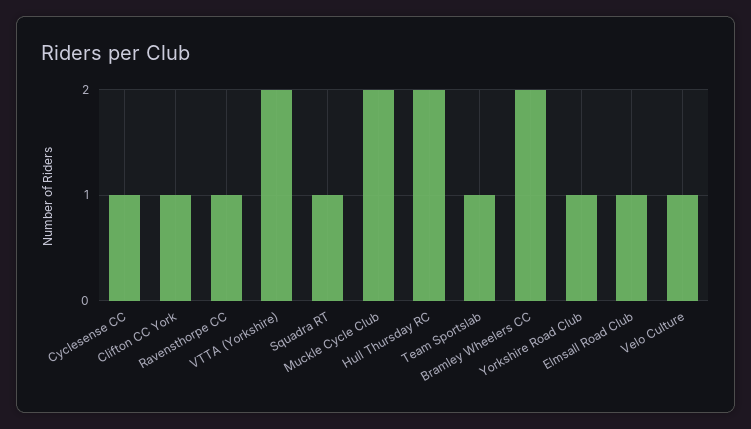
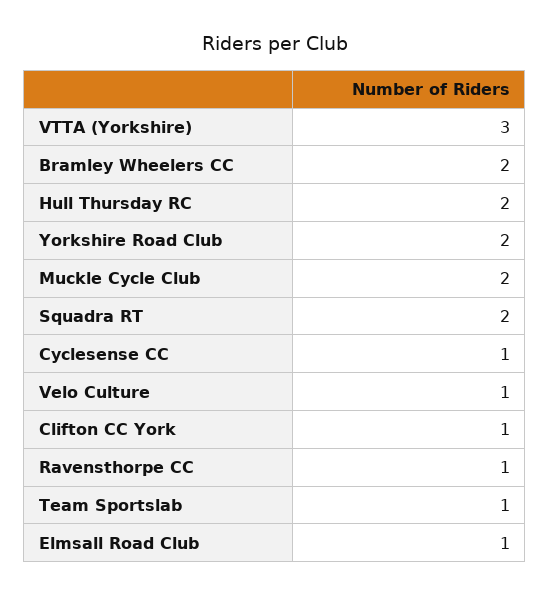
VTTA (Yorkshire): 2 -> 3
Squadra RT: 1 -> 2
Yorkshire Road Club: 1 -> 2

